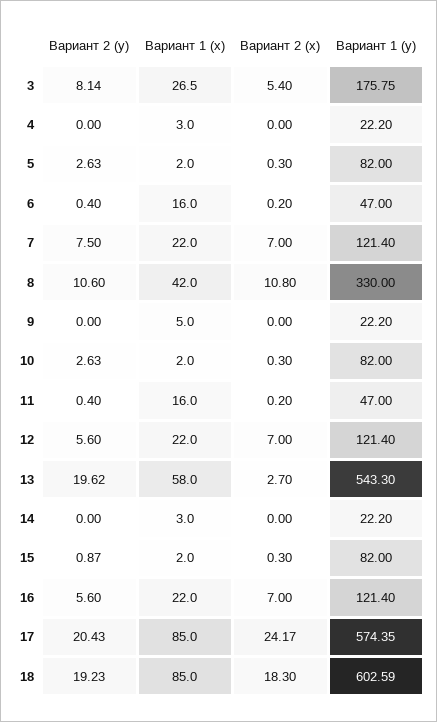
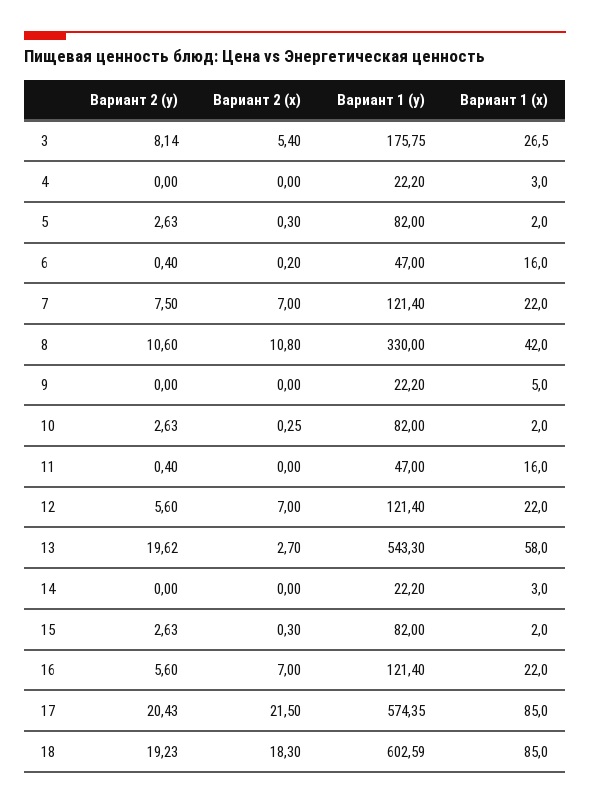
Вариант 2 (x), 10: 0.3 -> 0.25
Вариант 2 (x), 11: 0.2 -> 0
Вариант 2 (y), 15: 0.87 -> 2.63
Вариант 2 (x), 17: 24.17 -> 21.5

